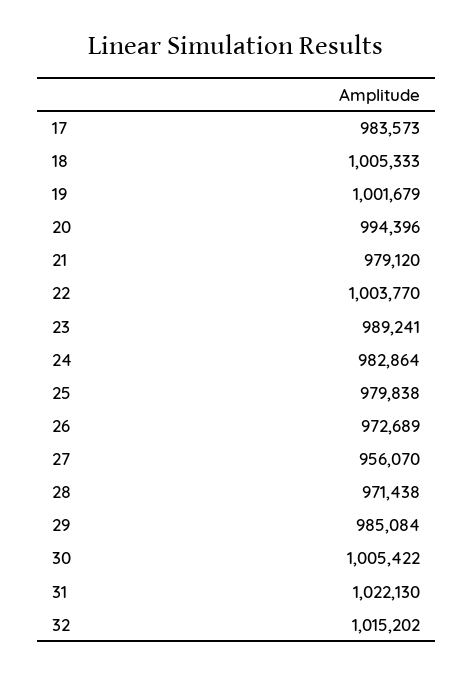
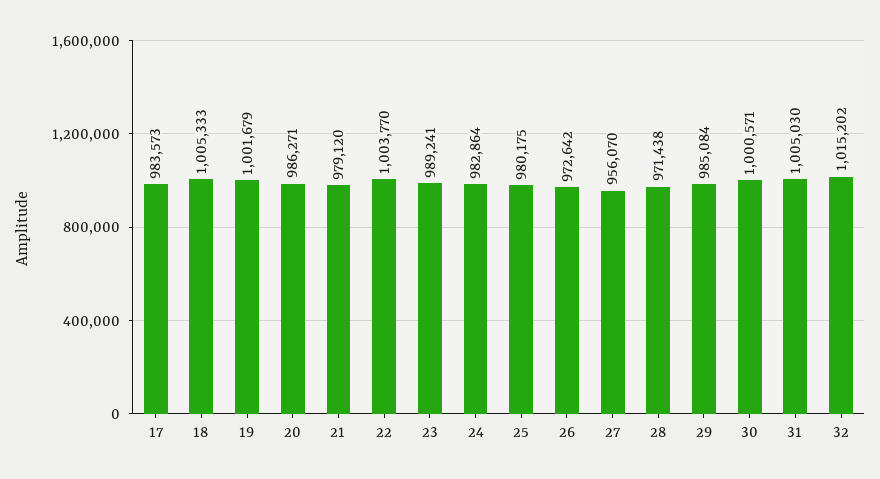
20: 994396 -> 986271
25: 979838 -> 980175
26: 972689 -> 972642
30: 1005422 -> 1000571
31: 1022130 -> 1005030

